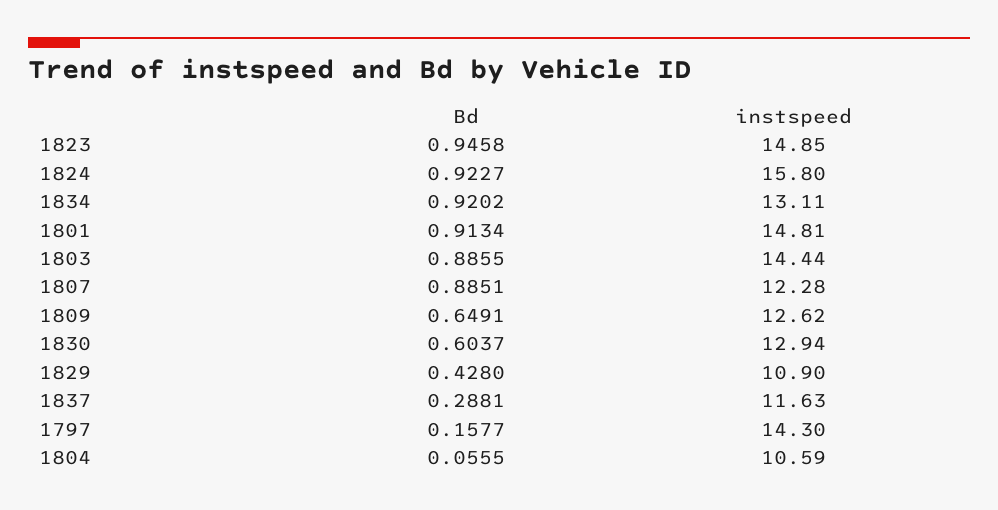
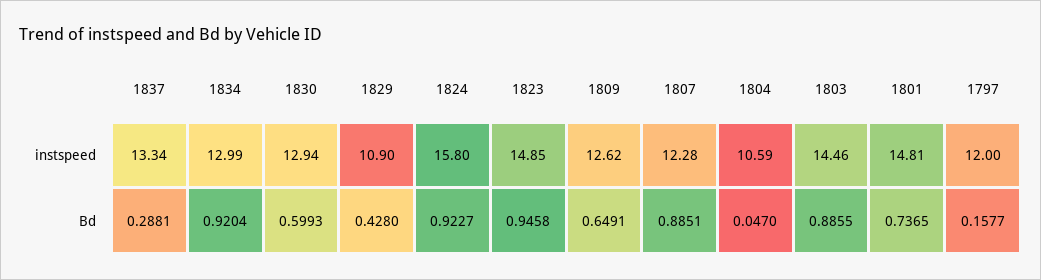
Bd, 1834: 0.9202 -> 0.9204
instspeed, 1834: 13.11 -> 12.99
Bd, 1801: 0.9134 -> 0.7365
instspeed, 1803: 14.44 -> 14.46
Bd, 1830: 0.6037 -> 0.5993
instspeed, 1837: 11.63 -> 13.34
instspeed, 1797: 14.3 -> 12
Bd, 1804: 0.0555 -> 0.047

